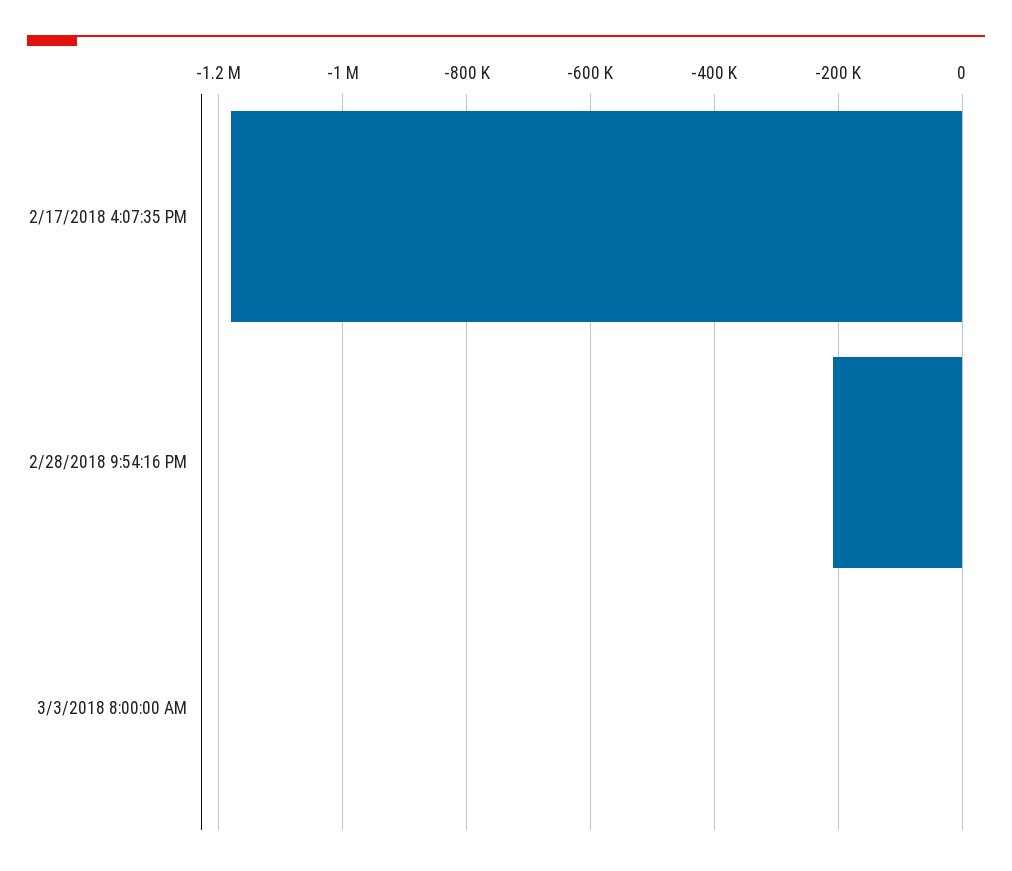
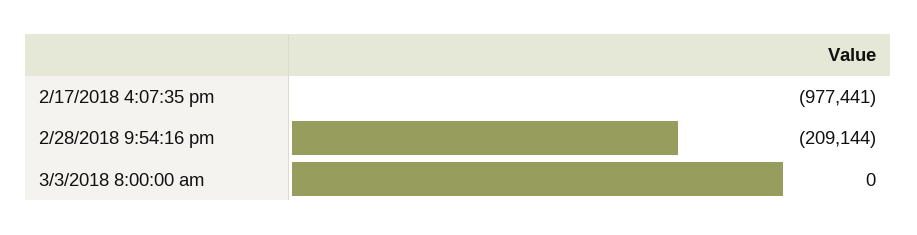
2/17/2018 4:07:35 PM: -1180000 -> -977441

